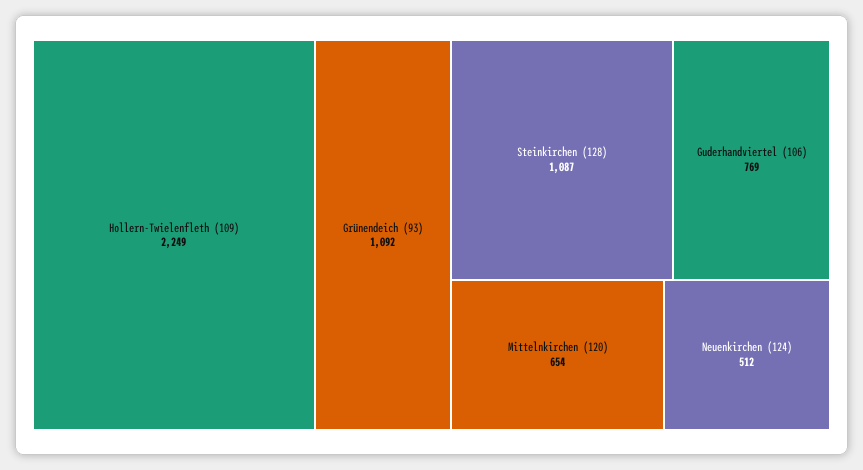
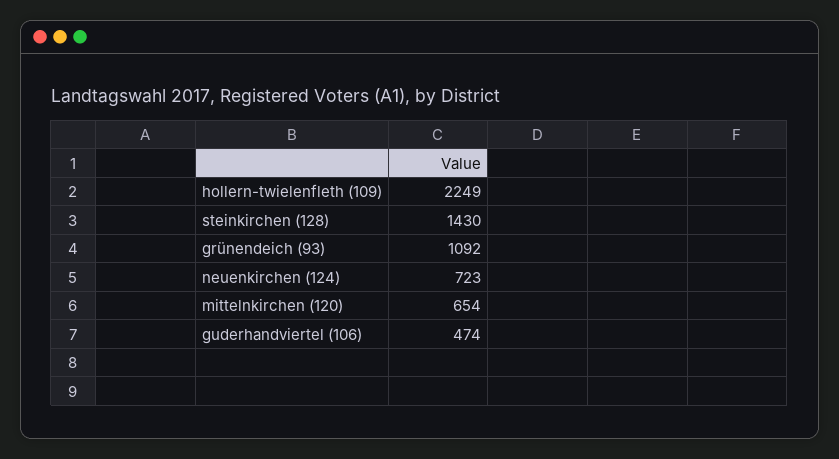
Steinkirchen (128): 1087 -> 1430
Guderhandviertel (106): 769 -> 474
Neuenkirchen (124): 512 -> 723

